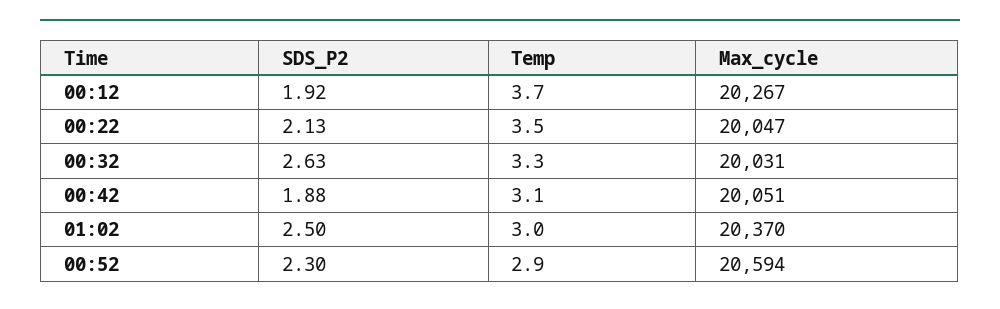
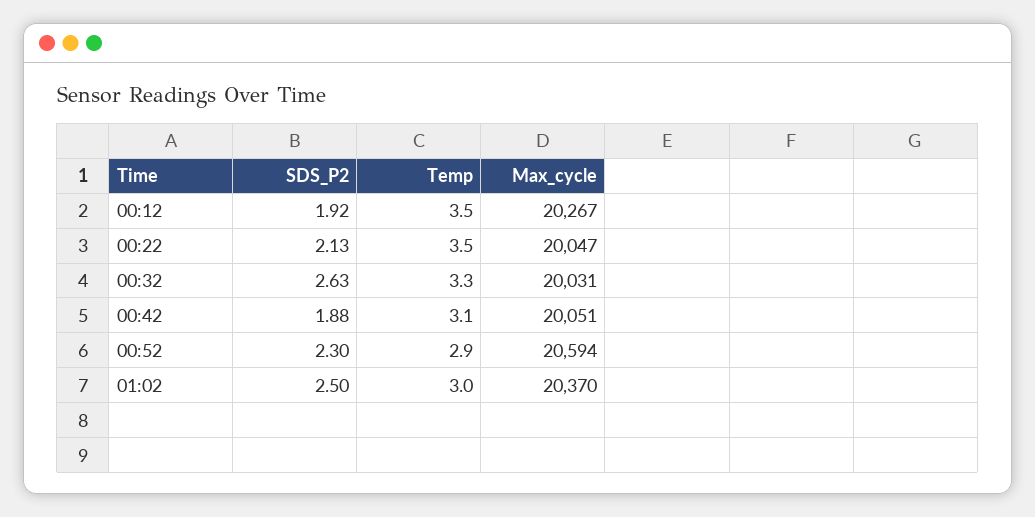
Temp, 00:12: 3.7 -> 3.5

